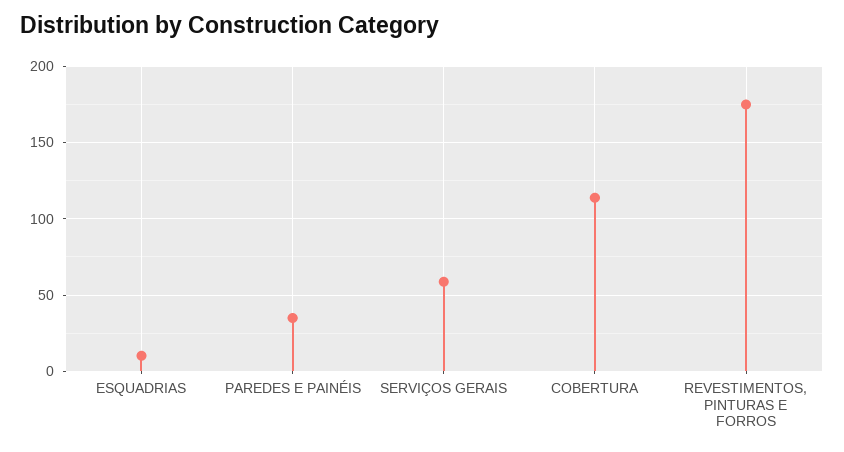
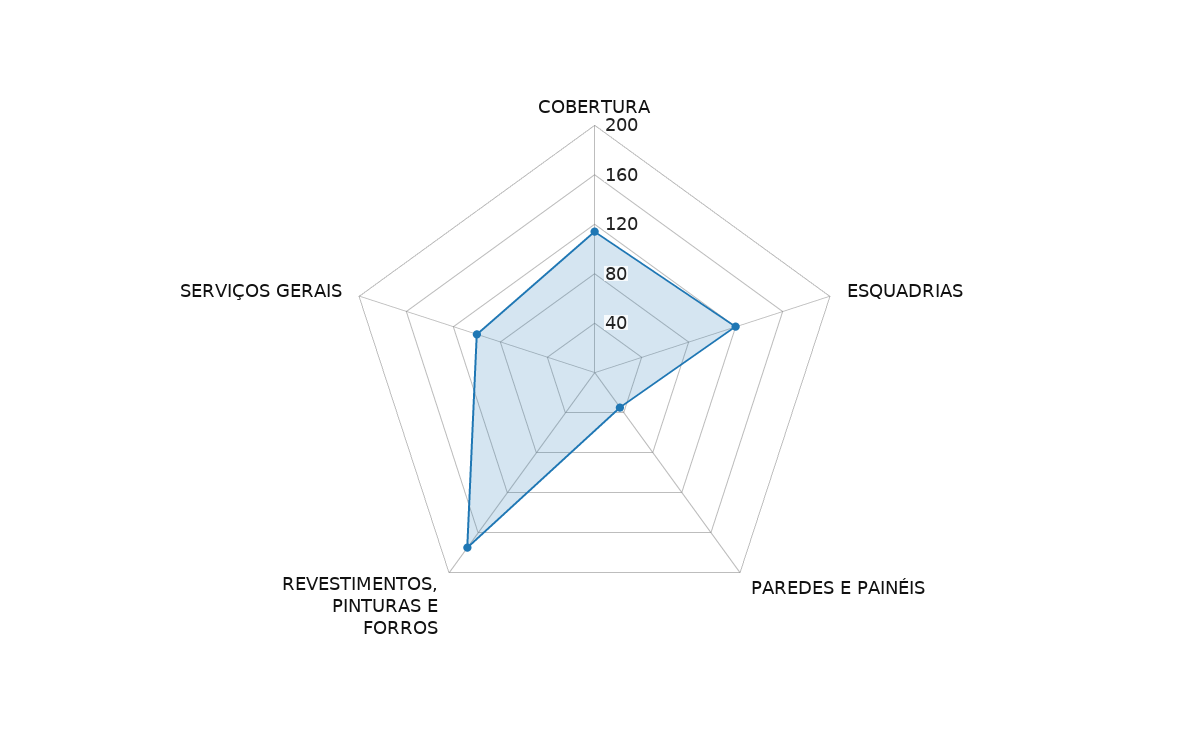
ESQUADRIAS: 10 -> 120
SERVIÇOS GERAIS: 60 -> 100

